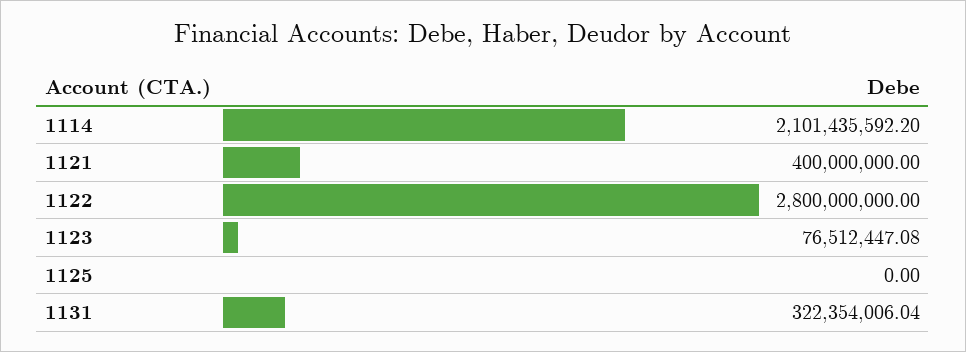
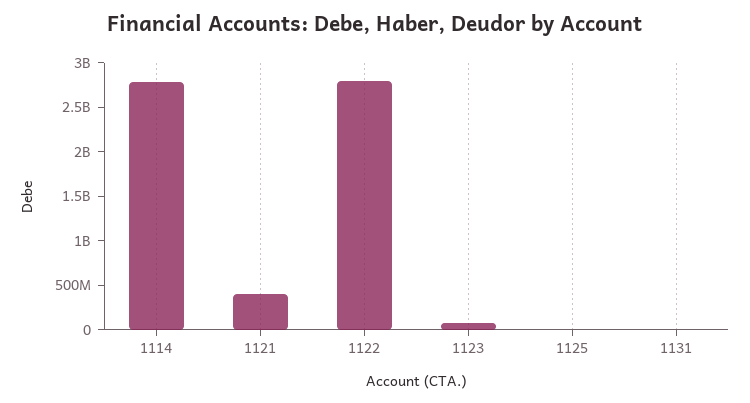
1114: 2101435592.2 -> 2800000000
1131: 322354006.04 -> 0

